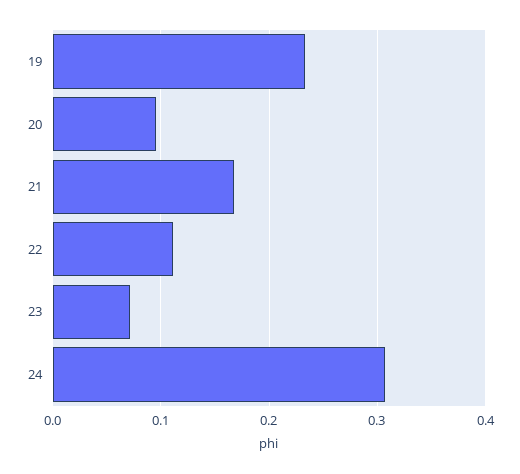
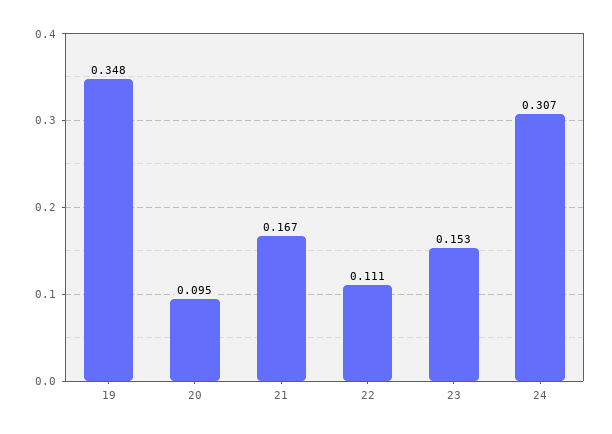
19: 0.23 -> 0.348
23: 0.07 -> 0.153

